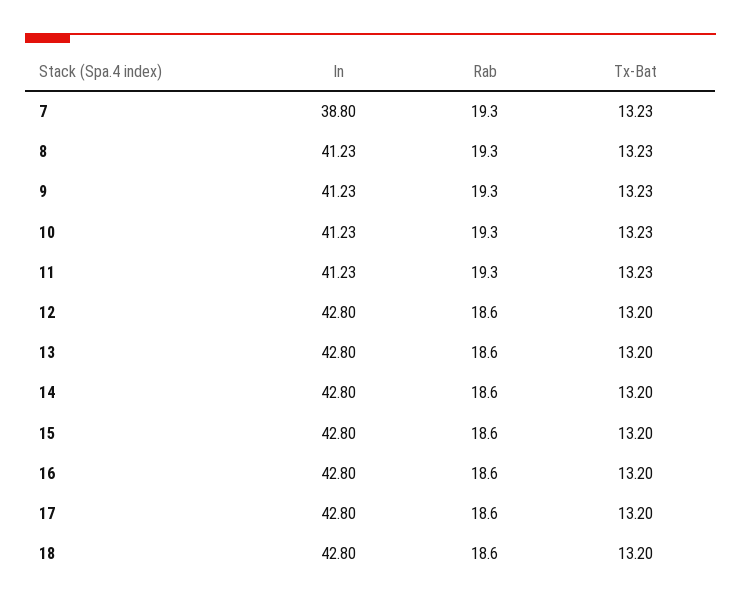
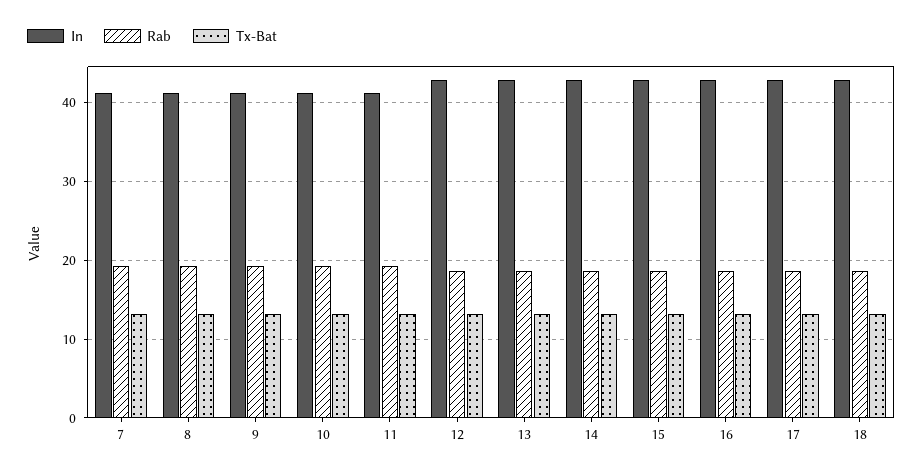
In, 7: 38.8 -> 41

